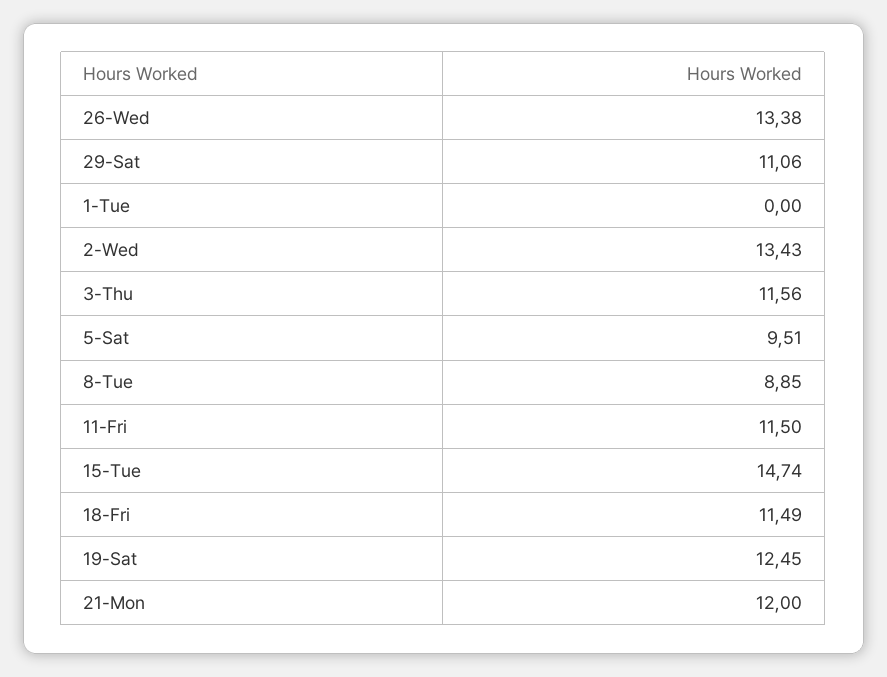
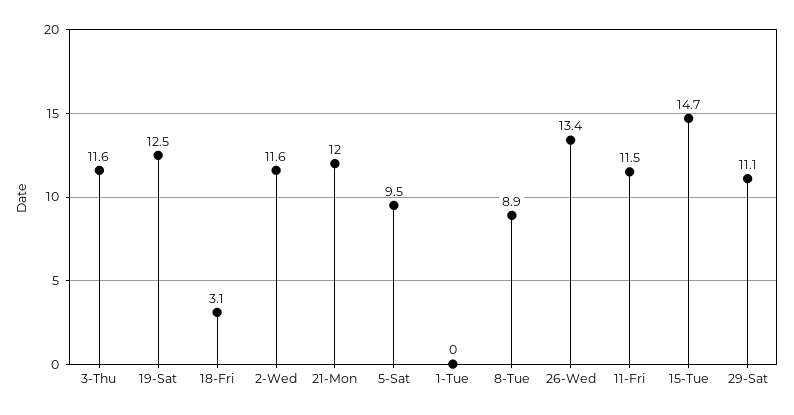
2-Wed: 13.43 -> 11.6
18-Fri: 11.49 -> 3.1

